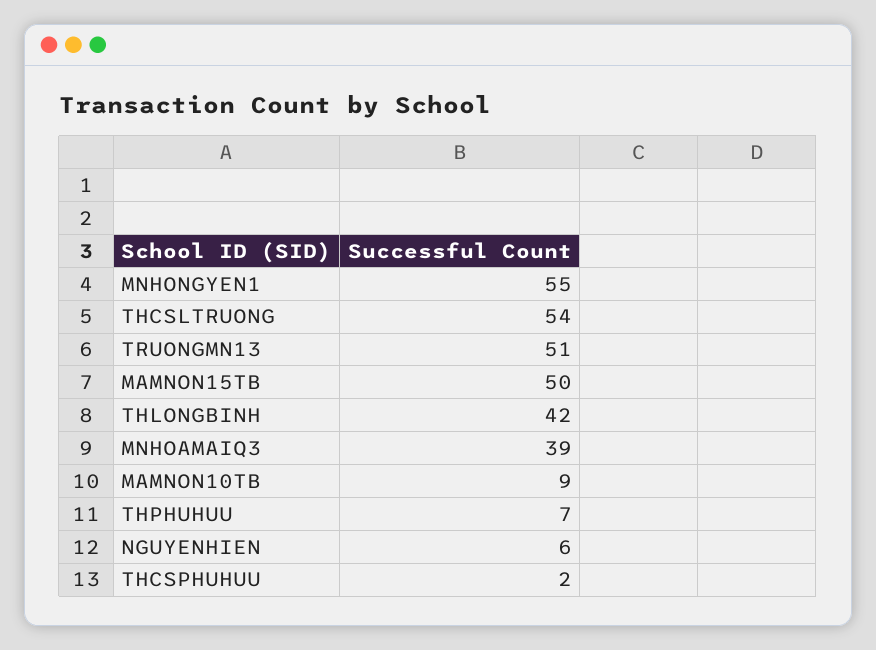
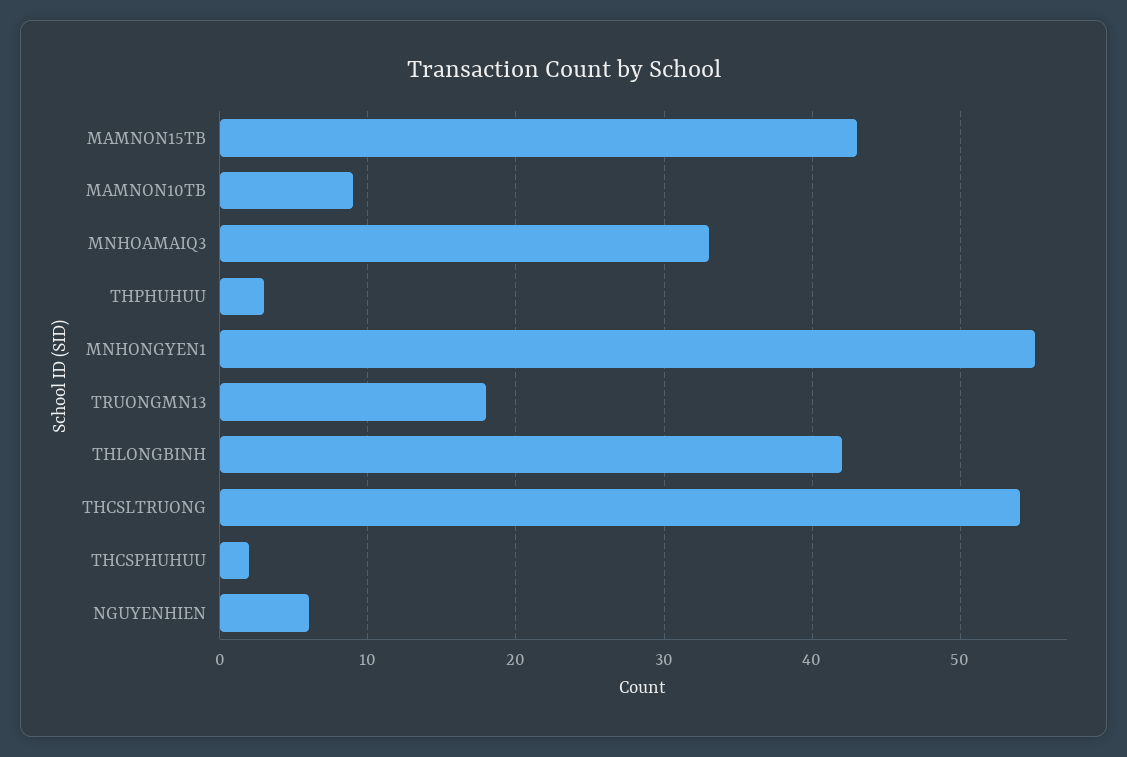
TRUONGMN13: 51 -> 18
MAMNON15TB: 50 -> 43
MNHOAMAIQ3: 39 -> 33
THPHUHUU: 7 -> 3

